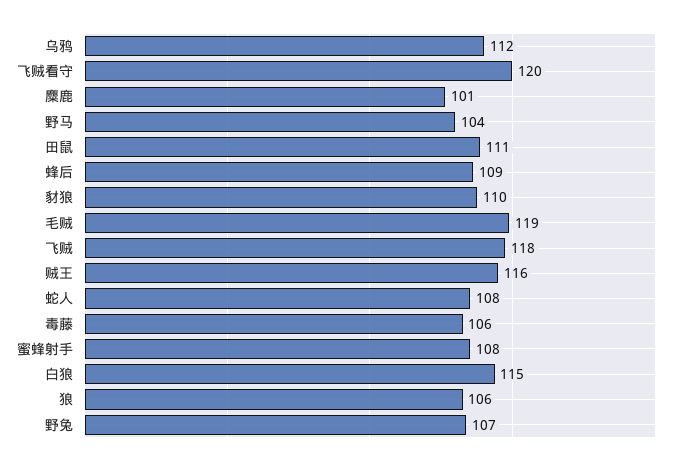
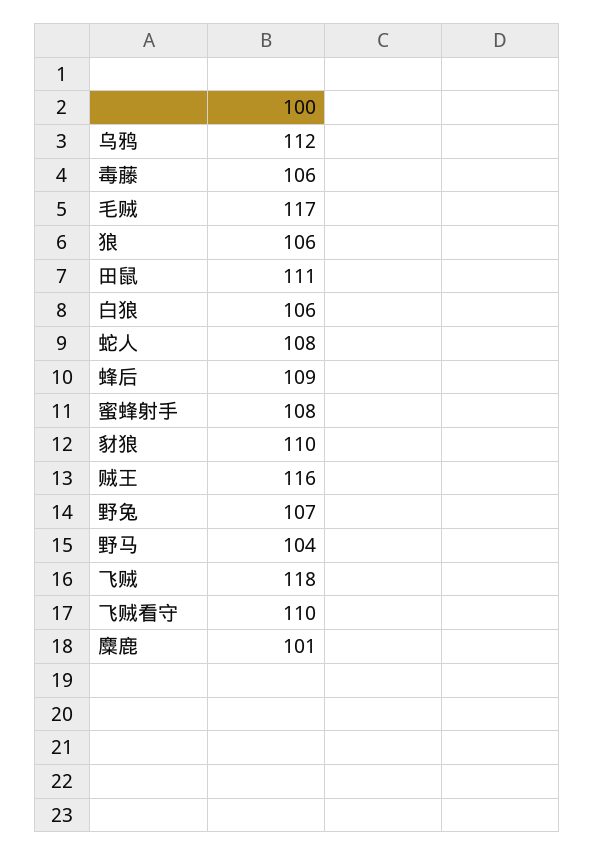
飞贼看守: 120 -> 110
毛贼: 119 -> 117
白狼: 115 -> 106

